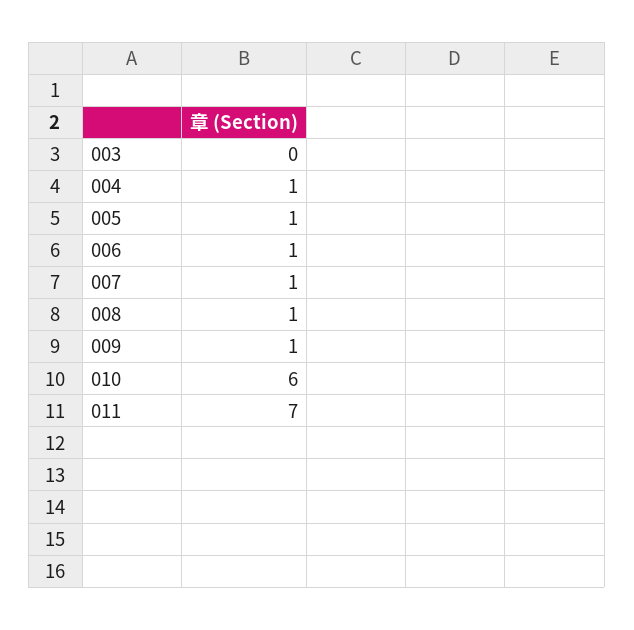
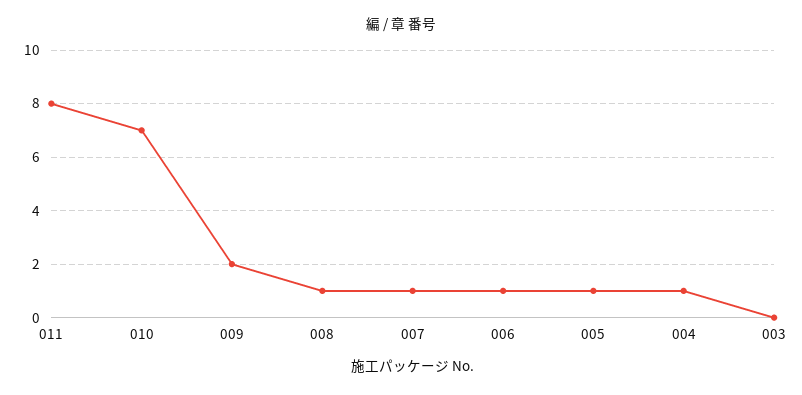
009: 1 -> 2
010: 6 -> 7
011: 7 -> 8

